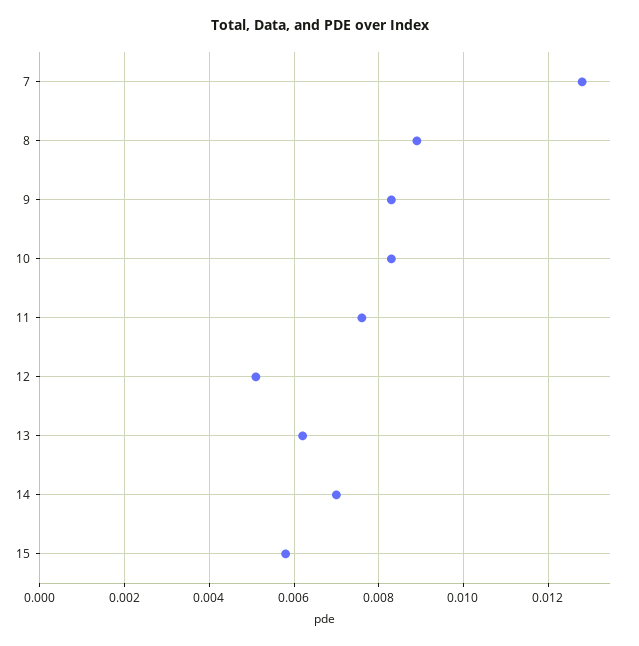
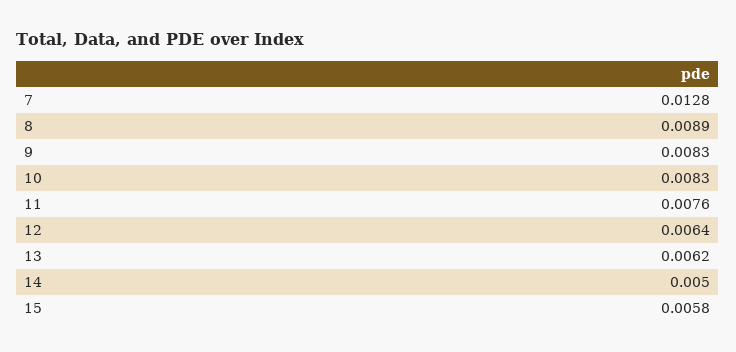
12: 0.005 -> 0.0064
14: 0.007 -> 0.005

